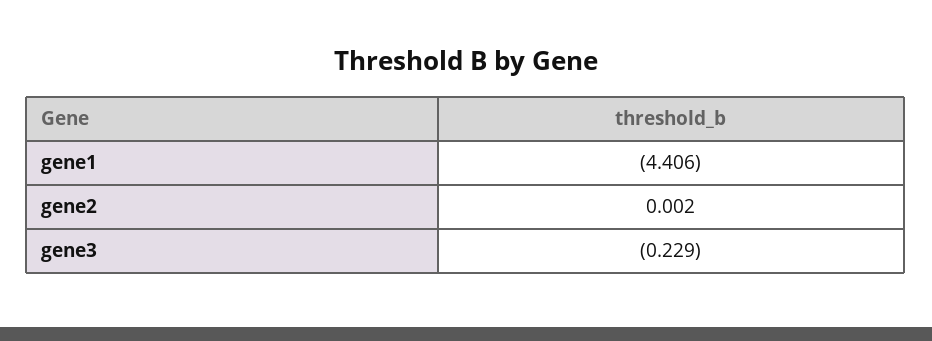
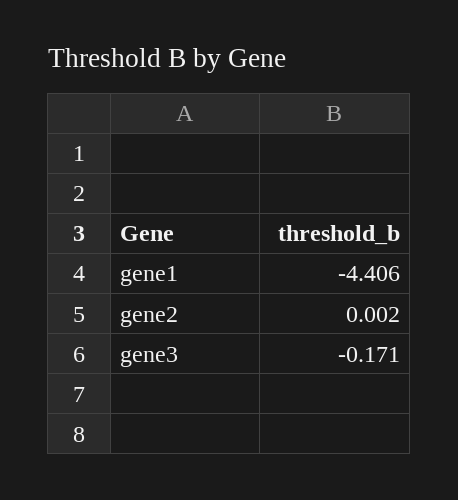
gene3: -0.229 -> -0.171

